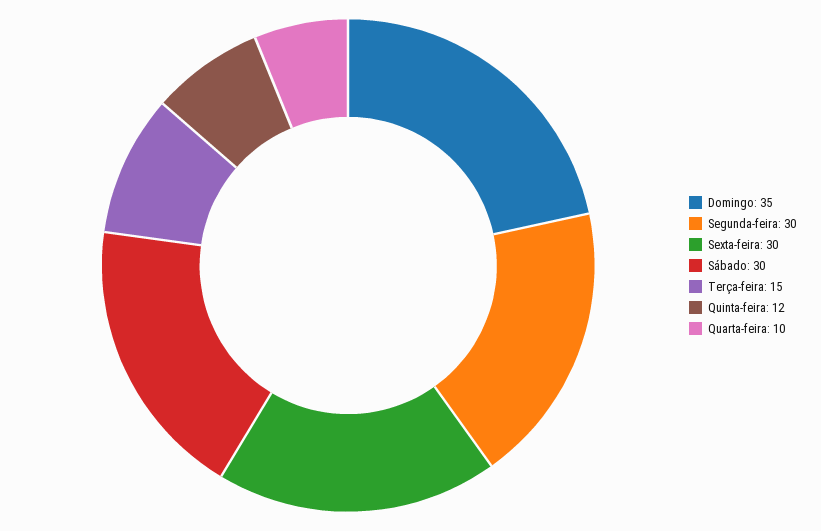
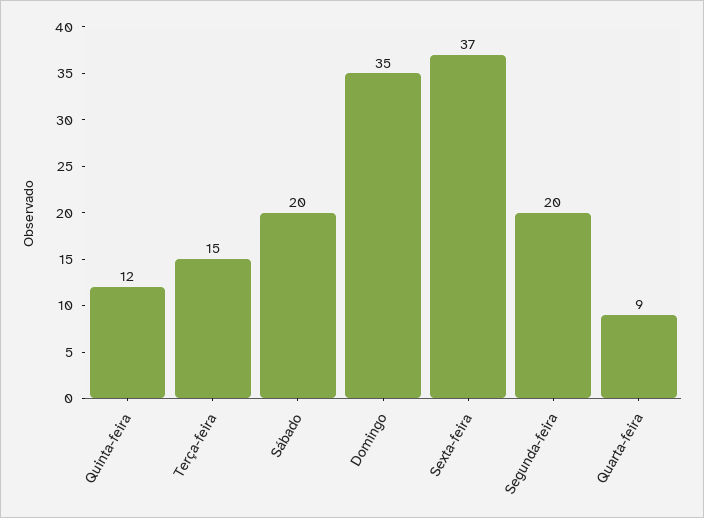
Segunda-feira: 30 -> 20
Sexta-feira: 30 -> 37
Sábado: 30 -> 20
Quarta-feira: 10 -> 9

